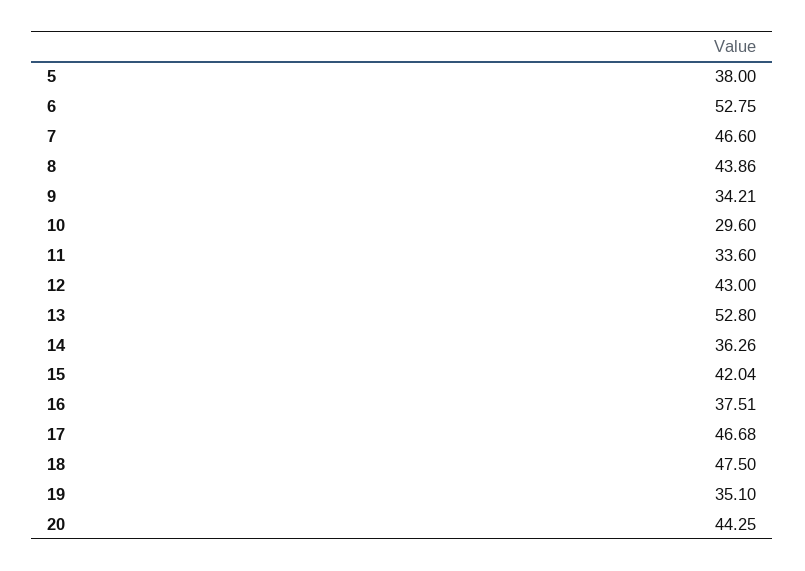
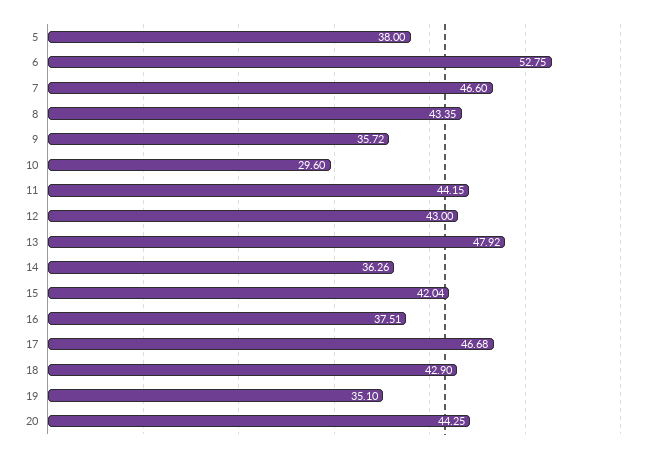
8: 43.86 -> 43.35
9: 34.21 -> 35.72
11: 33.6 -> 44.15
13: 52.8 -> 47.92
18: 47.5 -> 42.9

